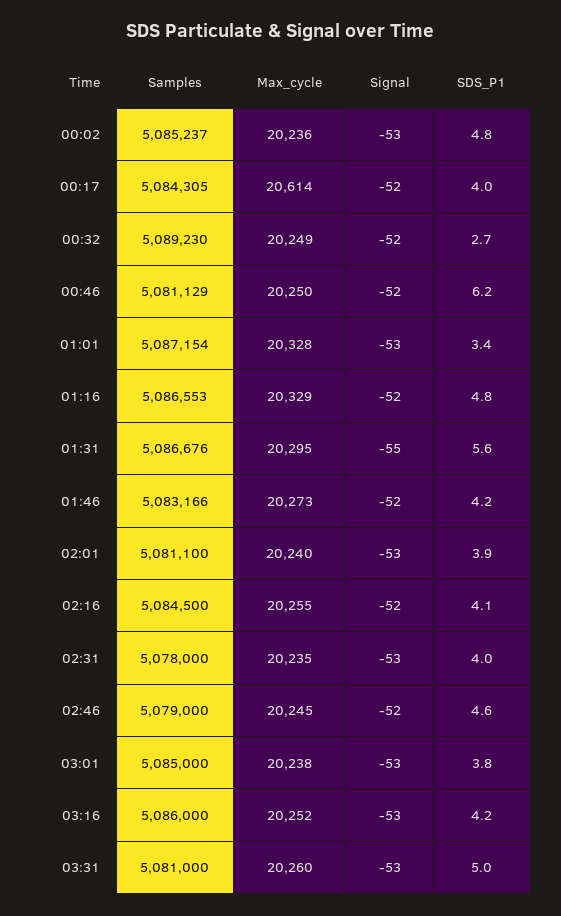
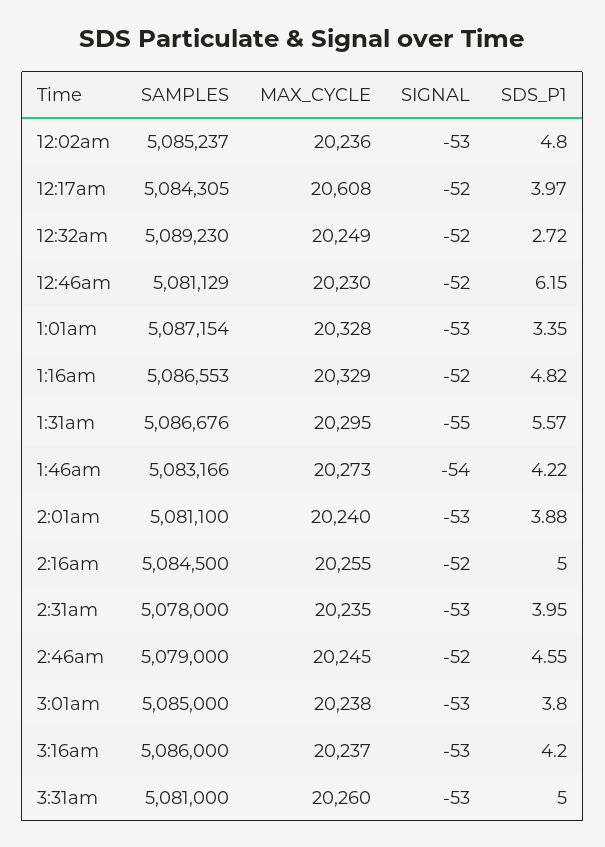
Max_cycle, 00:17: 20614 -> 20608
Max_cycle, 00:46: 20250 -> 20230
Signal, 01:46: -52 -> -54
SDS_P1, 02:16: 4.1 -> 5
Max_cycle, 03:16: 20252 -> 20237

